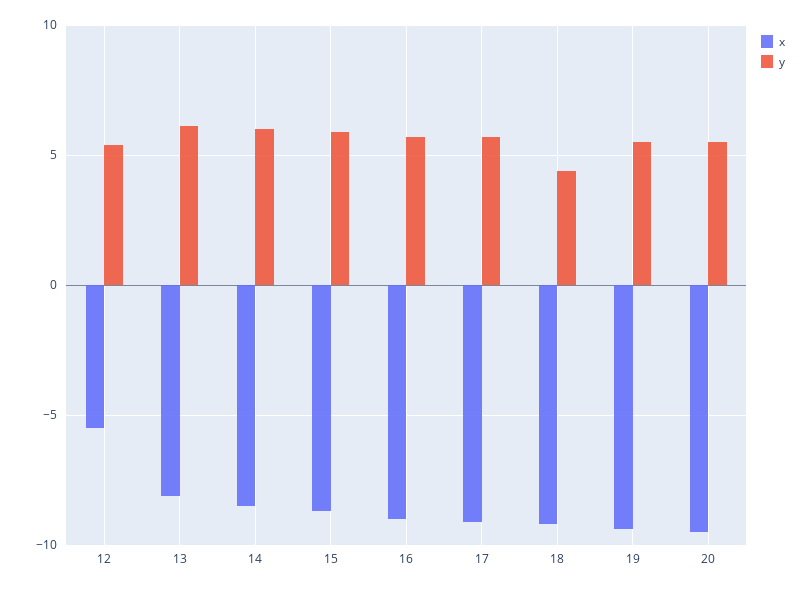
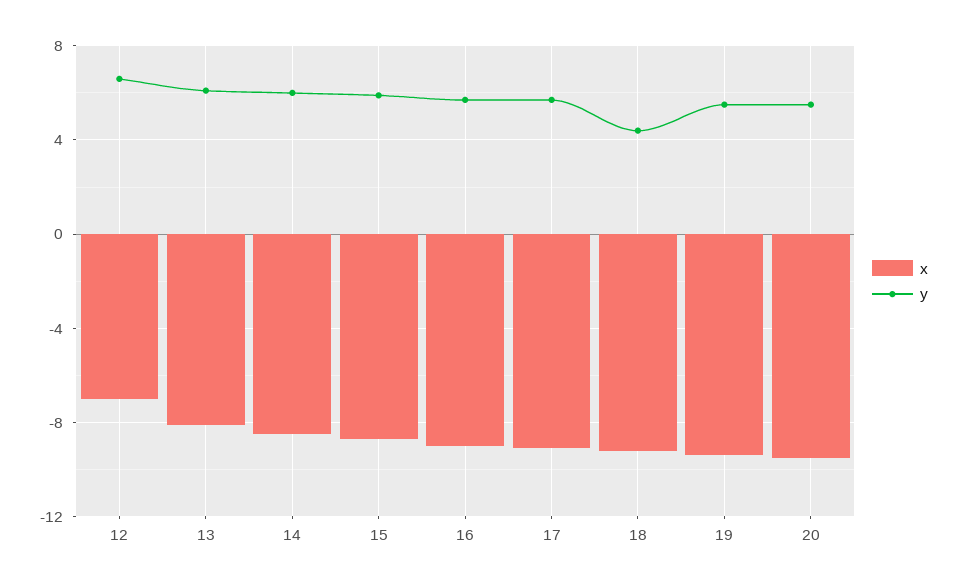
x, 12: -5.5 -> -7
y, 12: 5.5 -> 6.5

